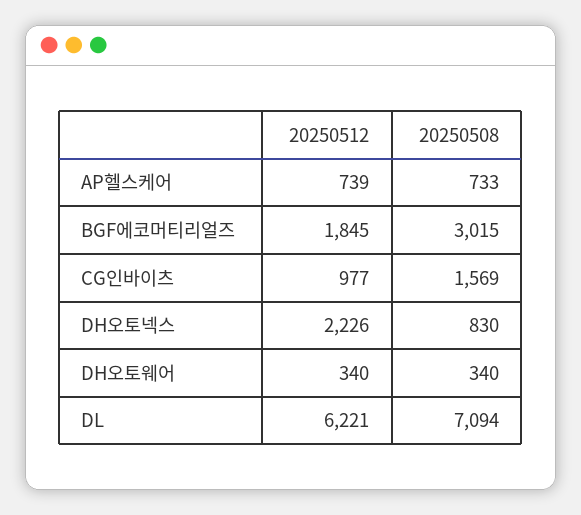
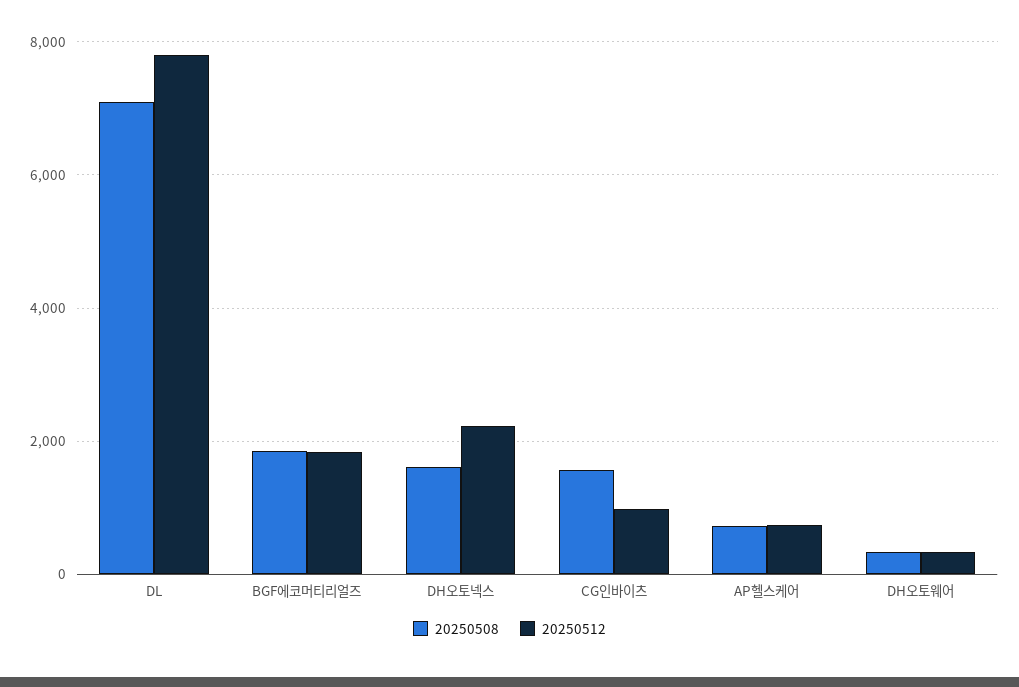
20250508, BGF에코머티리얼즈: 3015 -> 1800
20250508, DH오토넥스: 830 -> 1600
20250512, DL: 6221 -> 7800

